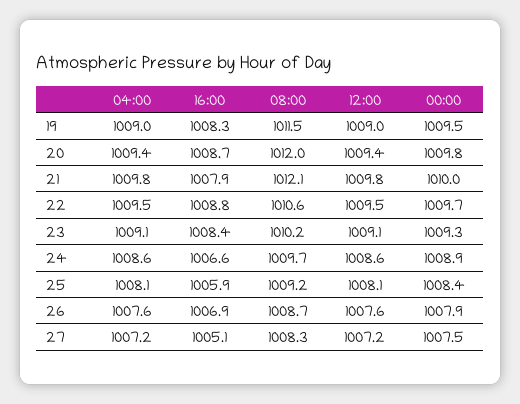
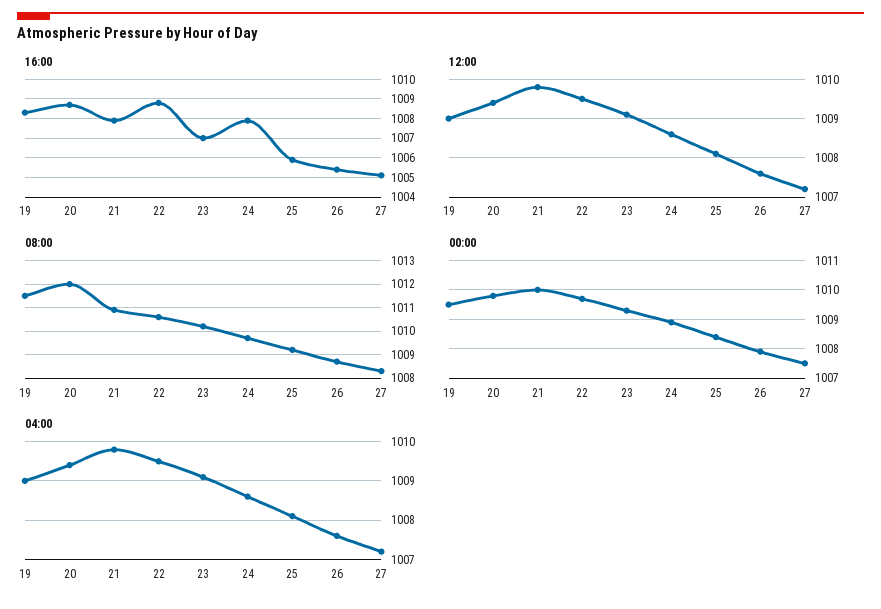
08:00, 21: 1012.1 -> 1011
16:00, 23: 1008.4 -> 1007
16:00, 24: 1006.6 -> 1008
16:00, 26: 1006.9 -> 1005.5

